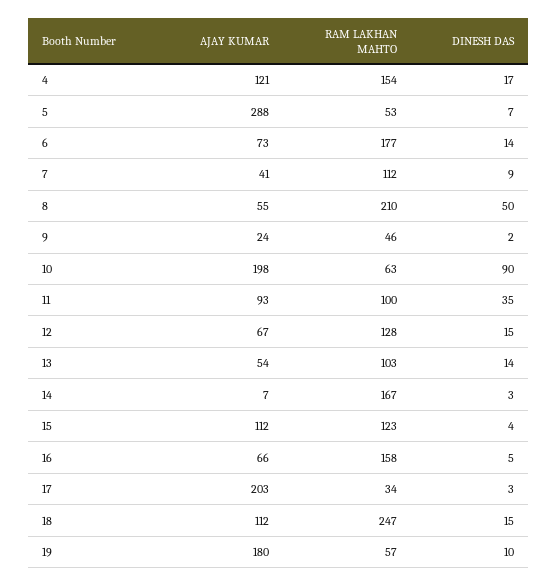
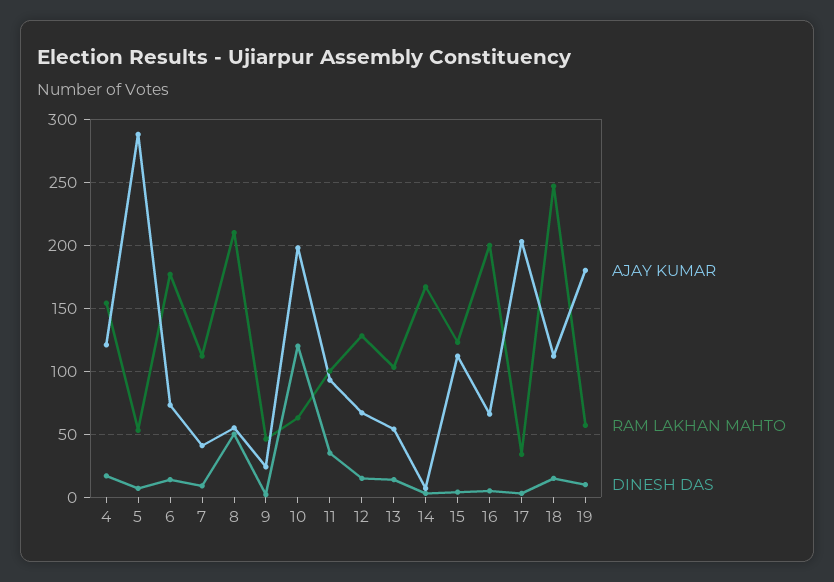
DINESH DAS, 10: 90 -> 120
RAM LAKHAN MAHTO, 16: 158 -> 200

